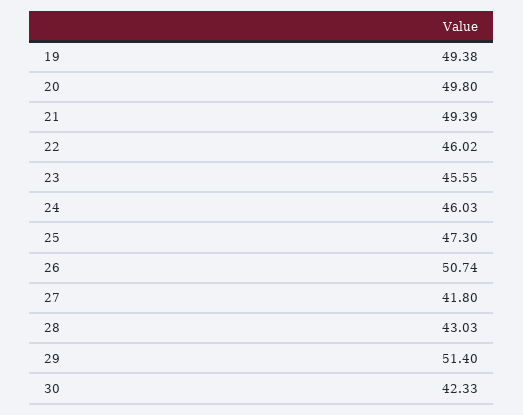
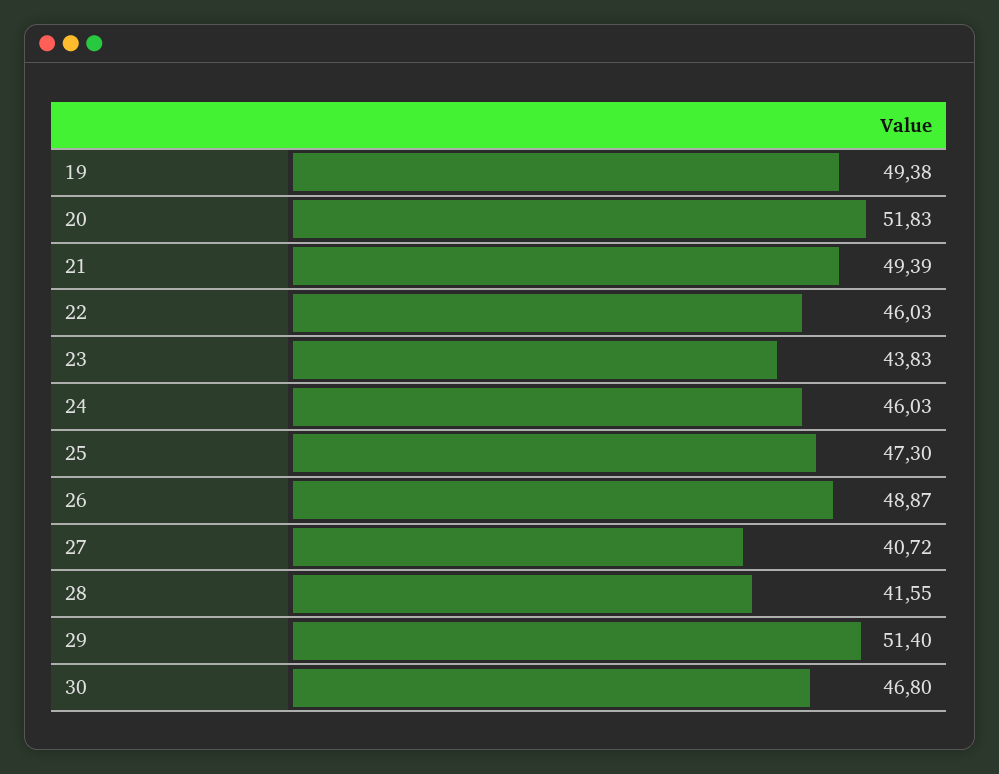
20: 49.8 -> 51.83
22: 46.02 -> 46.03
23: 45.55 -> 43.83
26: 50.74 -> 48.87
27: 41.8 -> 40.72
28: 43.03 -> 41.55
30: 42.33 -> 46.8

